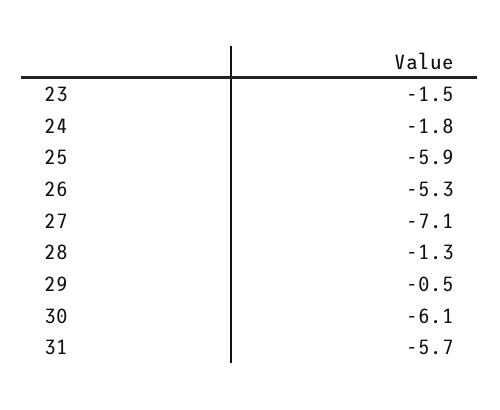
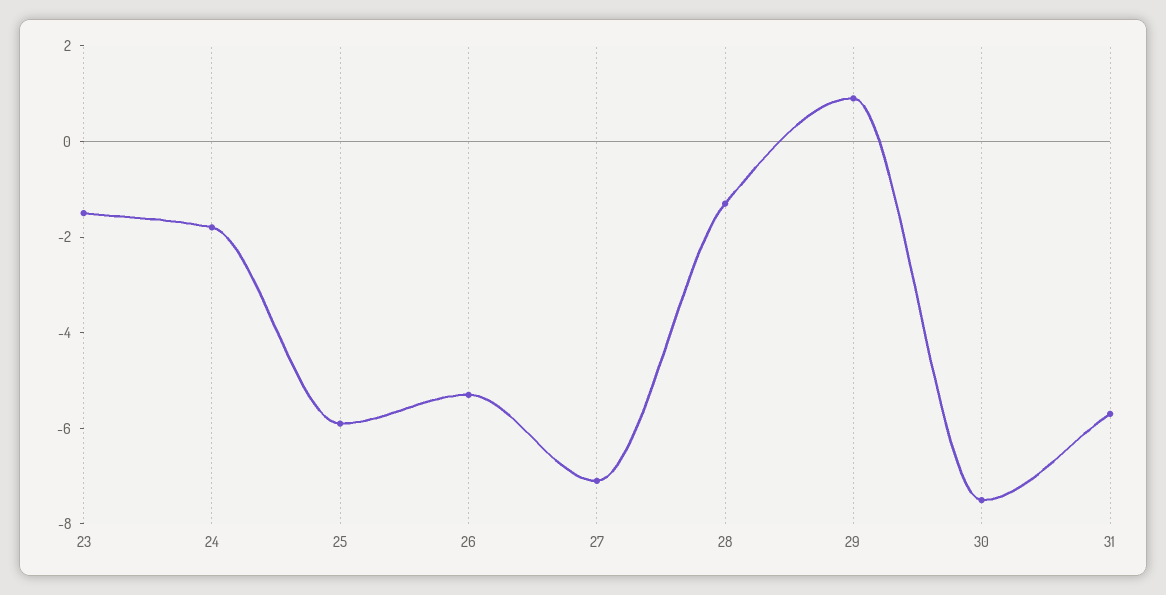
29: -0.5 -> 1
30: -6.1 -> -7.5

